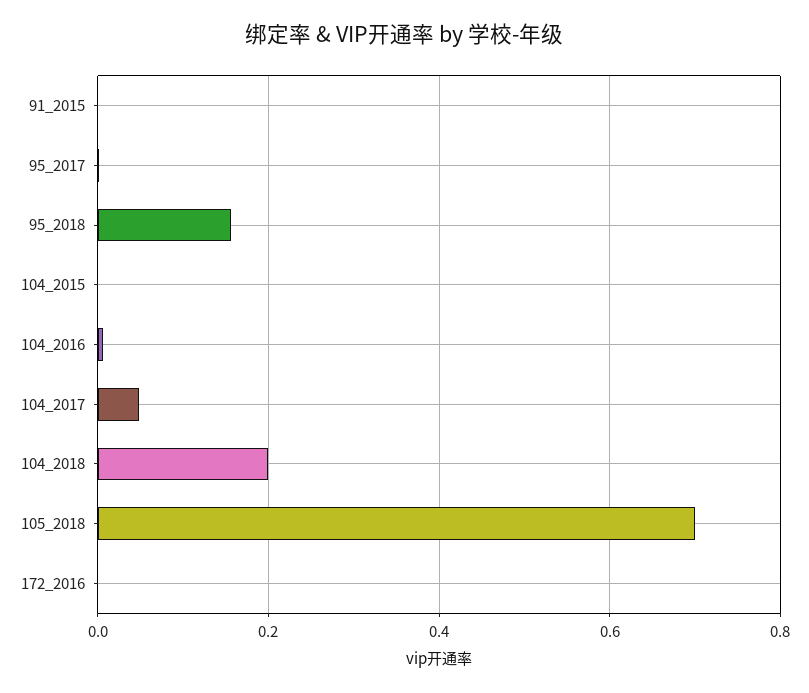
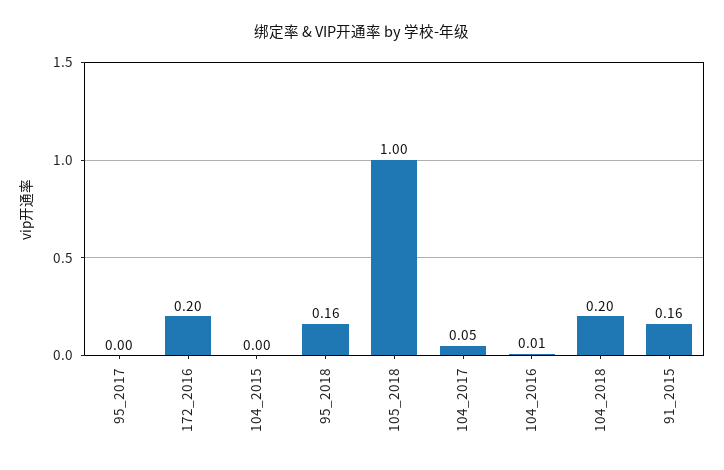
91_2015: 0 -> 0.16
105_2018: 0.7 -> 1
172_2016: 0 -> 0.2

